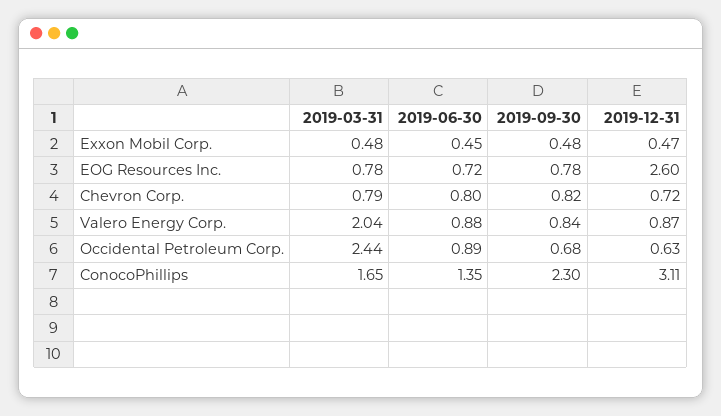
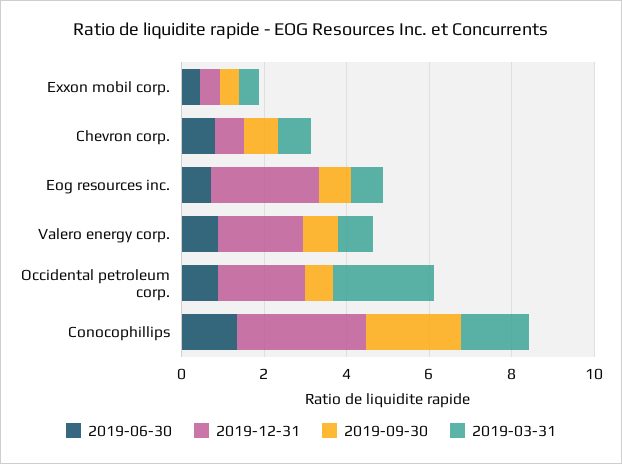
2019-03-31, Valero Energy Corp.: 2.04 -> 1
2019-12-31, Valero Energy Corp.: 0.87 -> 2
2019-12-31, Occidental Petroleum Corp.: 0.63 -> 2

